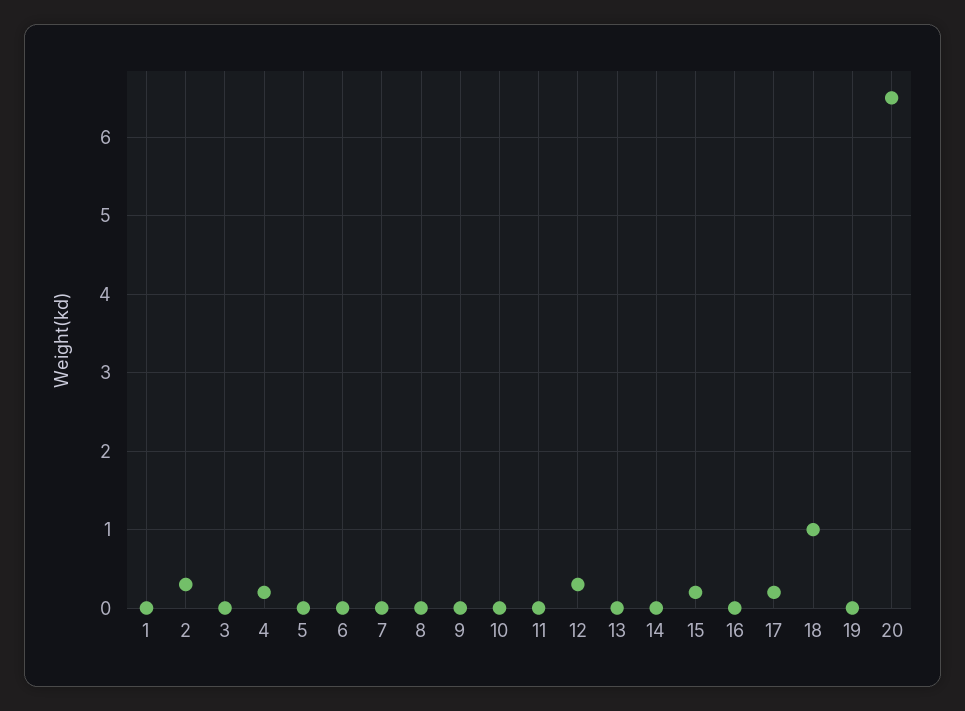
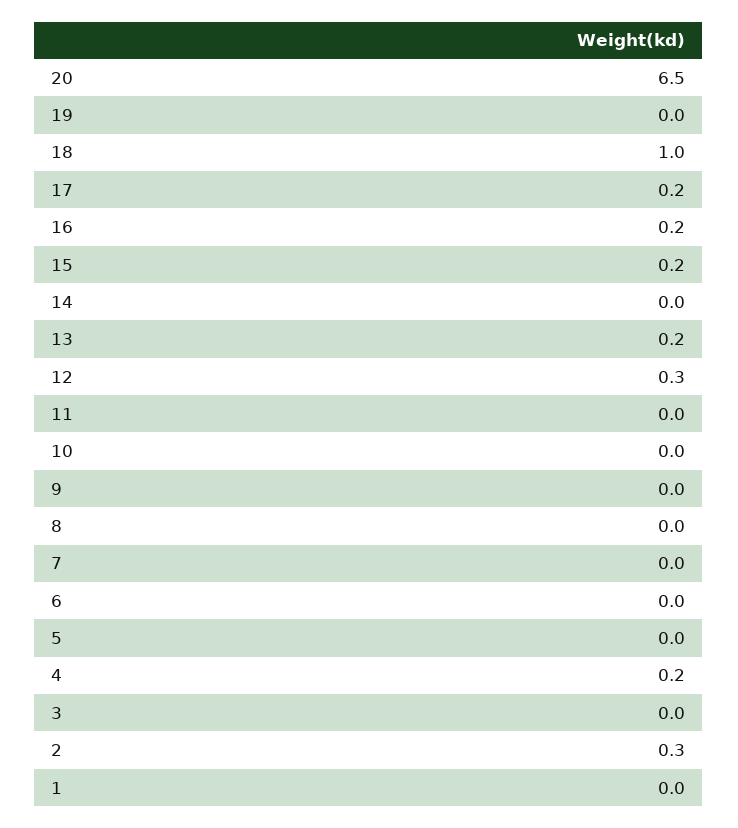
13: 0 -> 0.2
16: 0 -> 0.2

